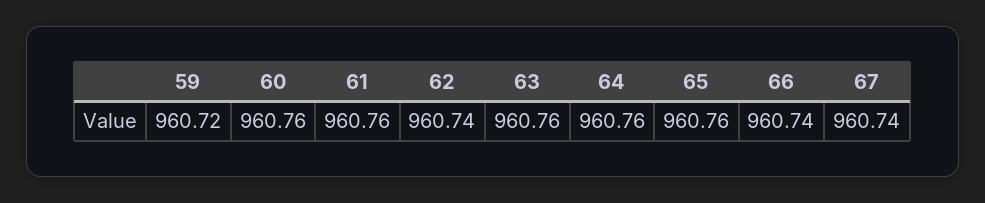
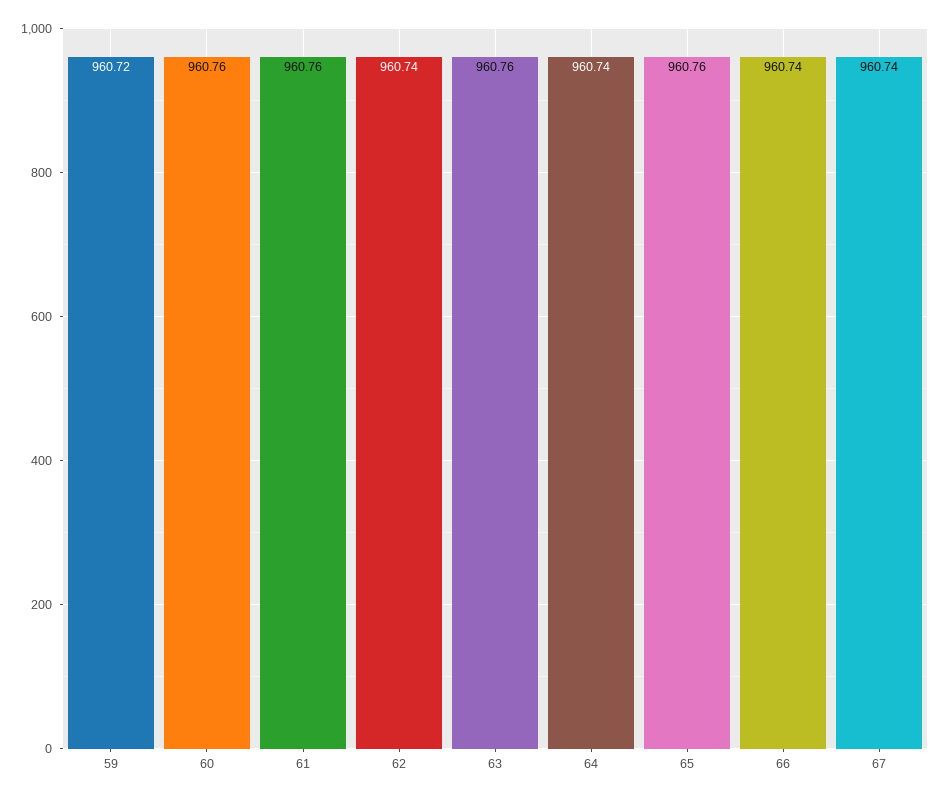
64: 960.76 -> 960.74

